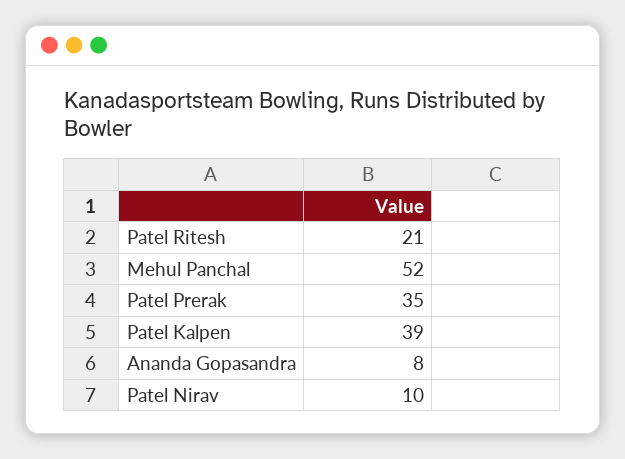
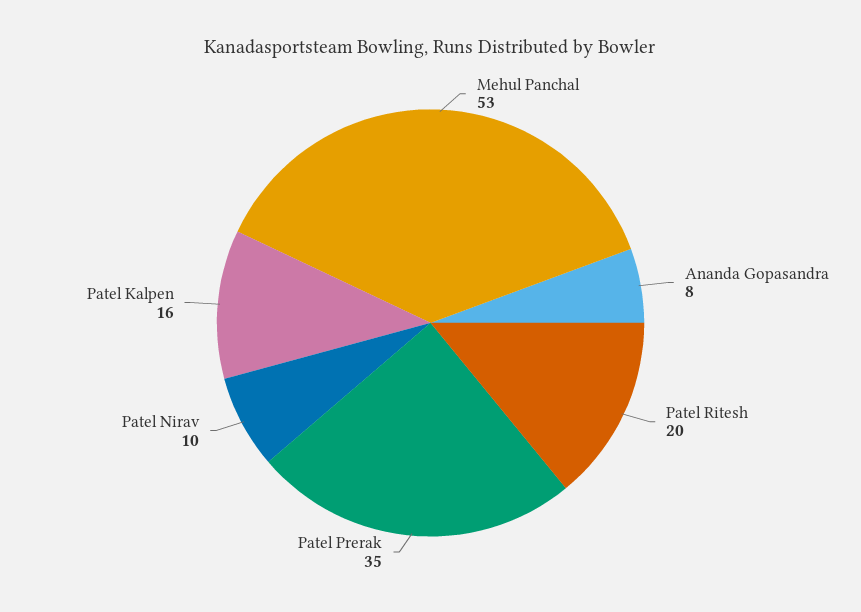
Patel Ritesh: 21 -> 20
Mehul Panchal: 52 -> 53
Patel Kalpen: 39 -> 16

